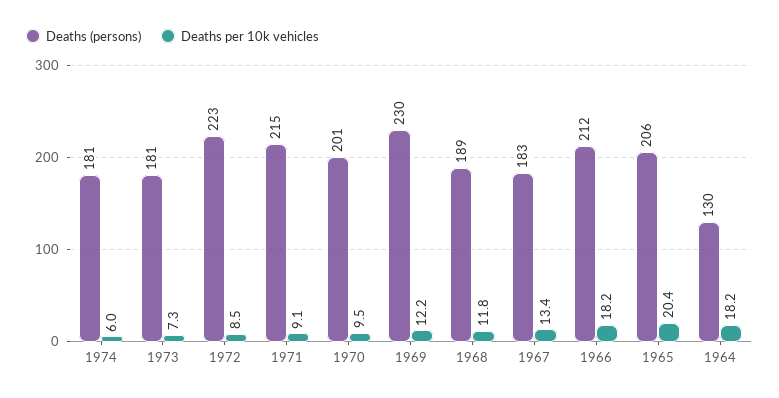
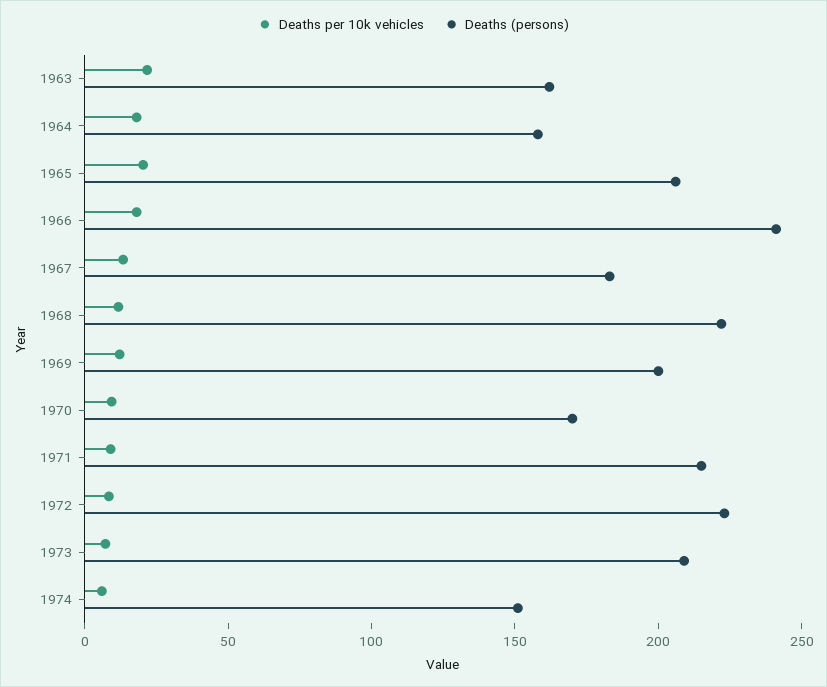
Deaths (persons), 1974: 181 -> 150
Deaths (persons), 1973: 181 -> 210
Deaths (persons), 1970: 201 -> 170
Deaths (persons), 1969: 230 -> 200
Deaths (persons), 1968: 189 -> 220
Deaths (persons), 1966: 212 -> 240
Deaths (persons), 1964: 130 -> 160
Deaths per 10k vehicles, 1963: none -> 20
Deaths (persons), 1963: none -> 160

